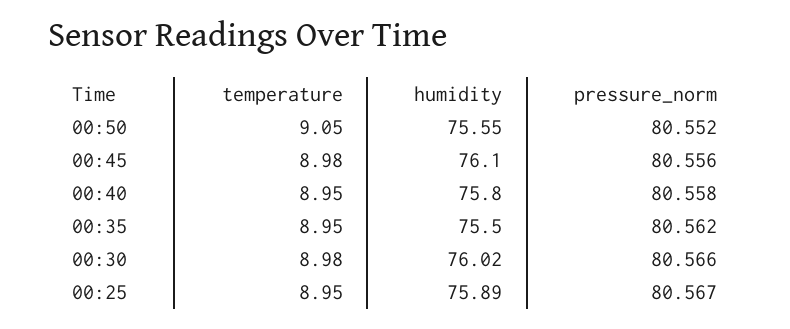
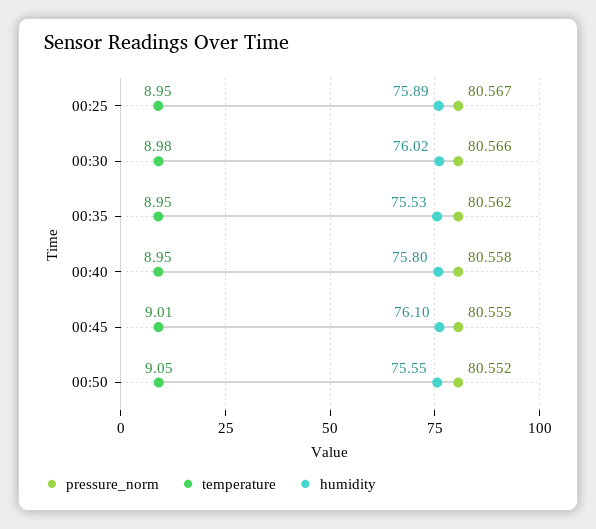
temperature, 00:45: 8.98 -> 9.01
pressure_norm, 00:45: 80.556 -> 80.555
humidity, 00:35: 75.5 -> 75.53

